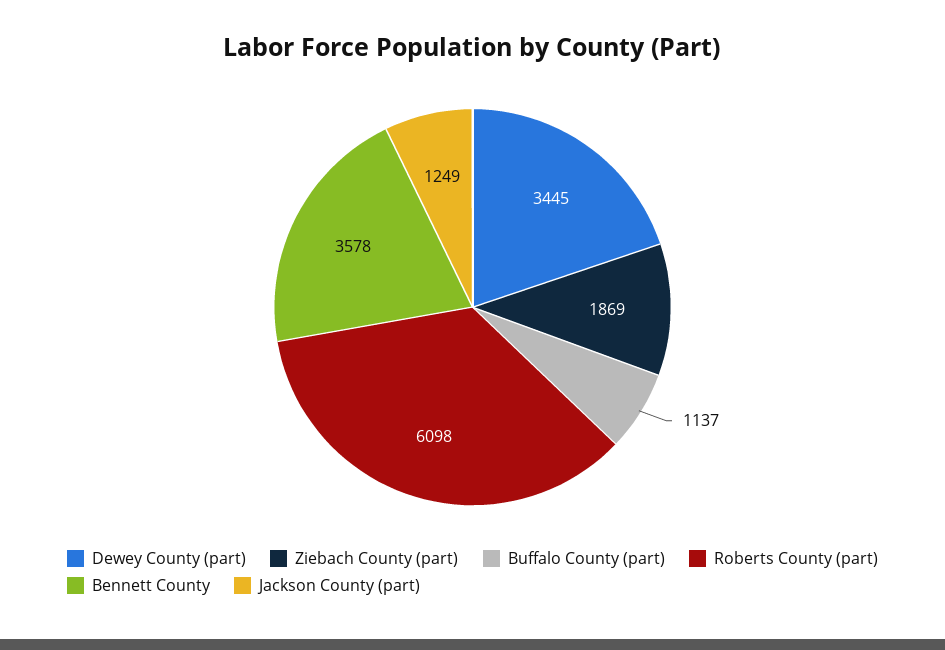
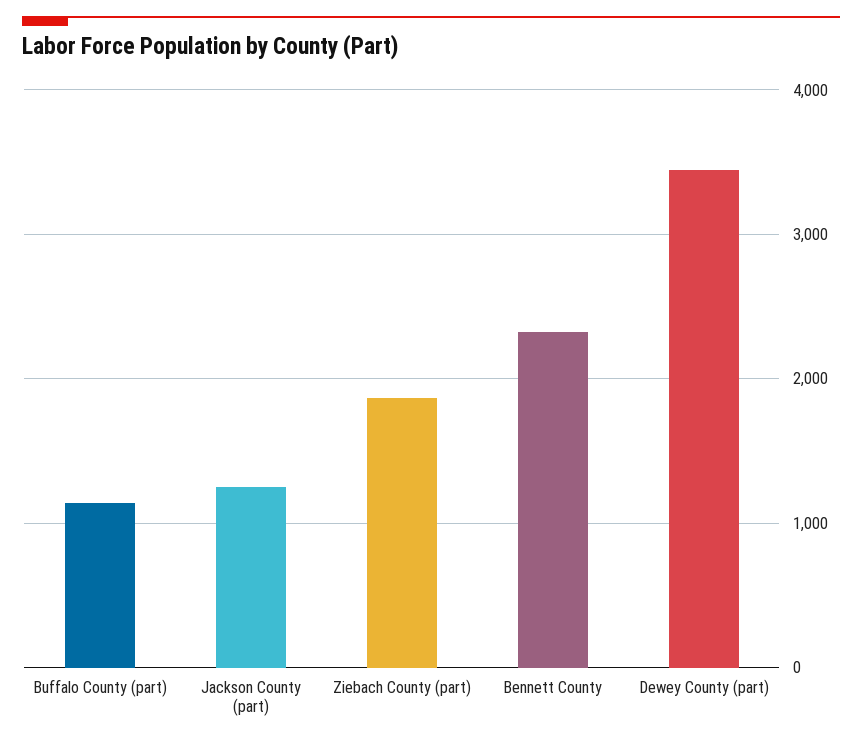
Roberts County (part): 6098 -> none
Bennett County: 3578 -> 2300

